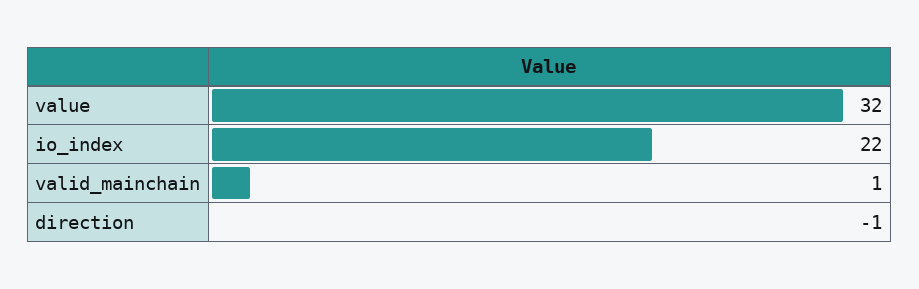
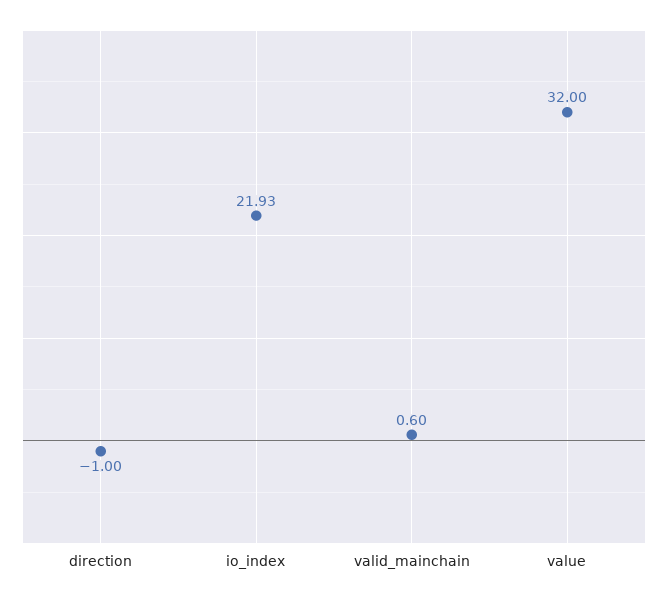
io_index: 22 -> 21.93
valid_mainchain: 1 -> 0.6

